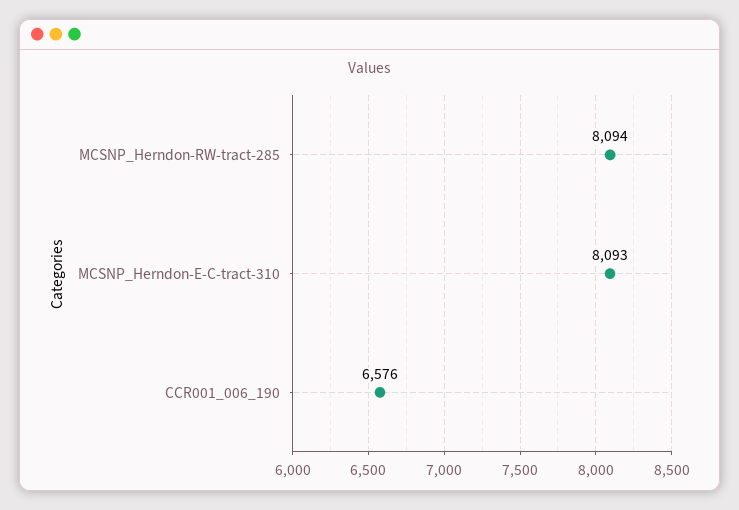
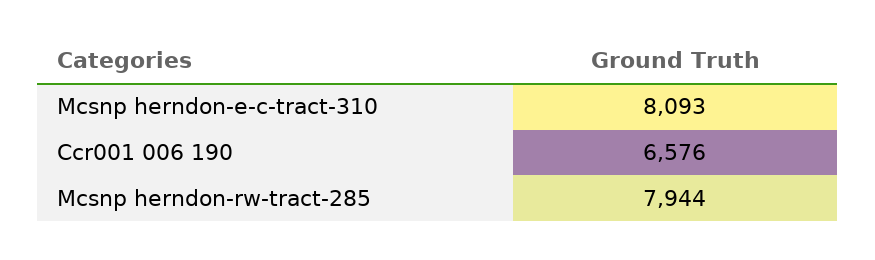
MCSNP_Herndon-RW-tract-285: 8094 -> 7944

